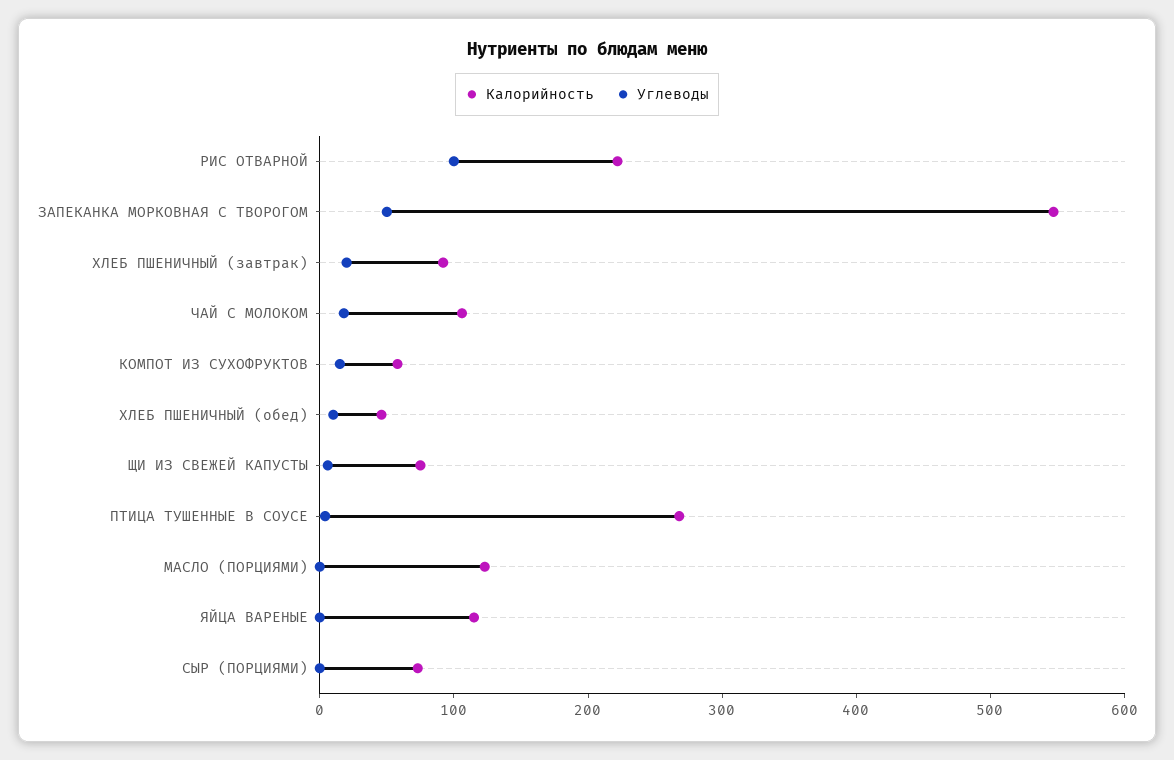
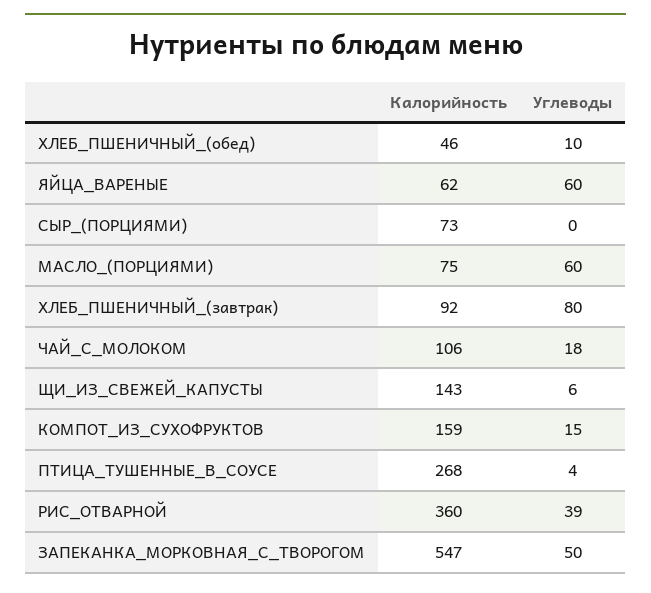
Калорийность, РИС ОТВАРНОЙ: 220 -> 360
Углеводы, РИС ОТВАРНОЙ: 100 -> 39
Углеводы, ХЛЕБ ПШЕНИЧНЫЙ (завтрак): 20 -> 80
Калорийность, КОМПОТ ИЗ СУХОФРУКТОВ: 60 -> 159
Калорийность, ЩИ ИЗ СВЕЖЕЙ КАПУСТЫ: 80 -> 143
Калорийность, МАСЛО (ПОРЦИЯМИ): 120 -> 75
Углеводы, МАСЛО (ПОРЦИЯМИ): 0 -> 60
Калорийность, ЯЙЦА ВАРЕНЫЕ: 120 -> 62
Углеводы, ЯЙЦА ВАРЕНЫЕ: 0 -> 60

